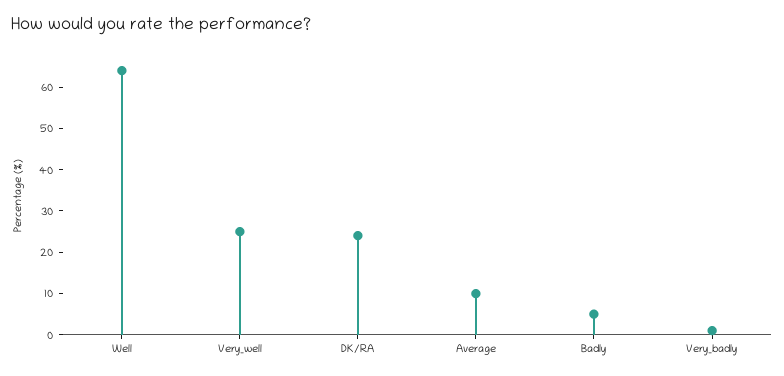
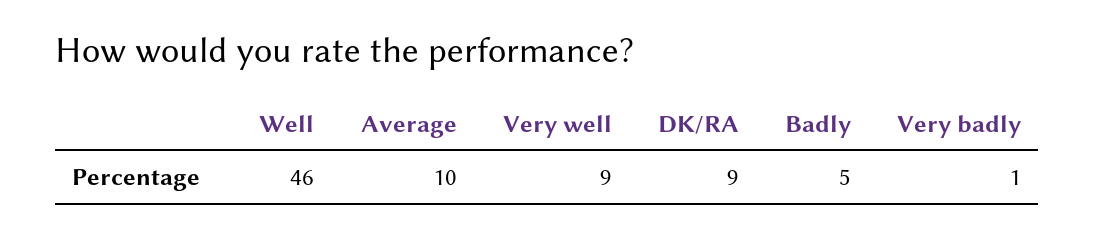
Well: 65 -> 46
Very_well: 25 -> 9
DK/RA: 25 -> 9

